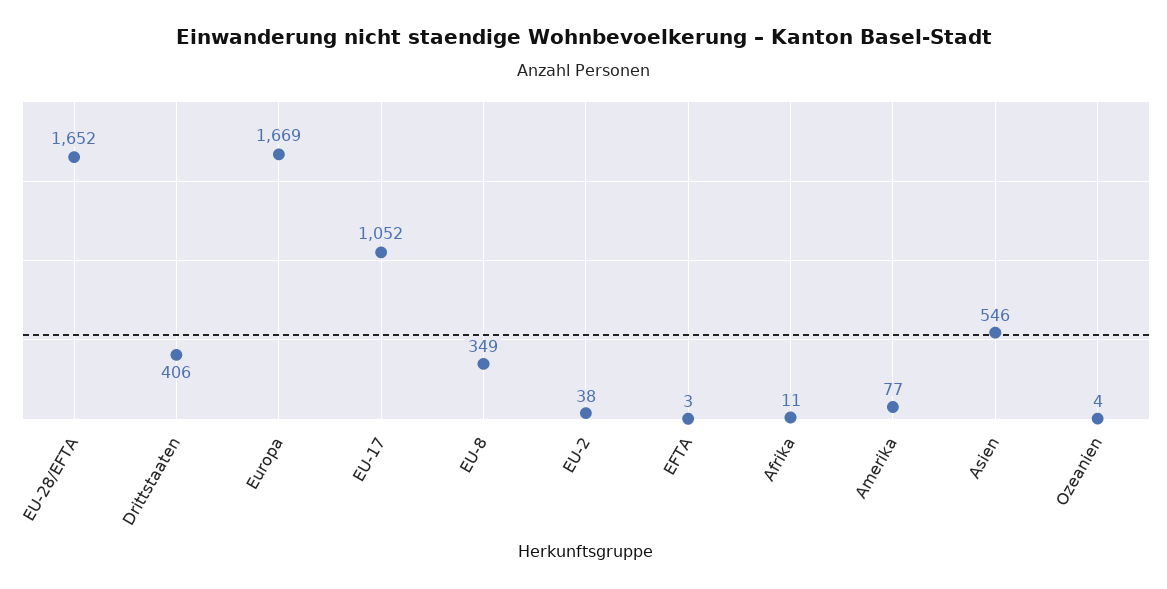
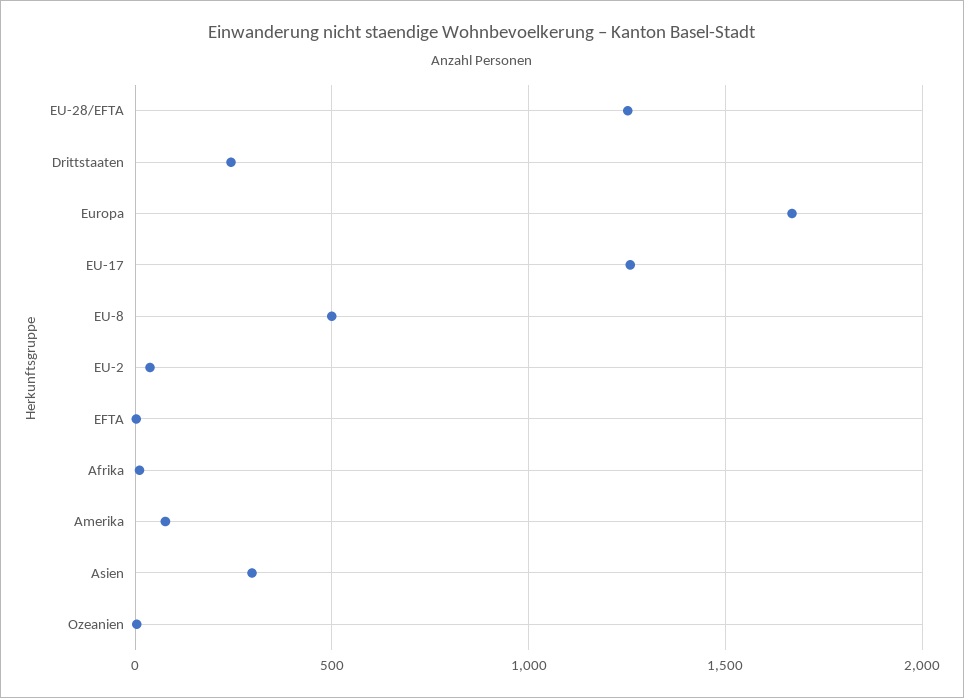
EU-28/EFTA: 1652 -> 1250
Drittstaaten: 406 -> 250
EU-17: 1052 -> 1250
EU-8: 349 -> 500
Asien: 546 -> 300

